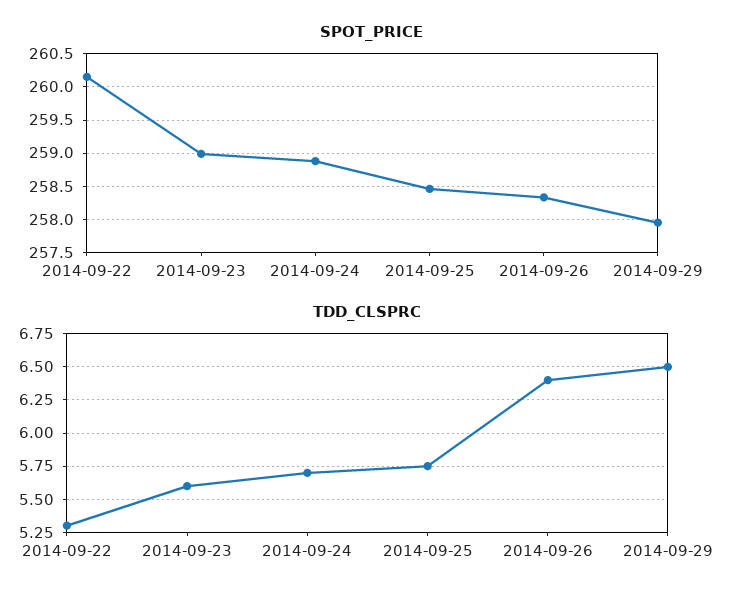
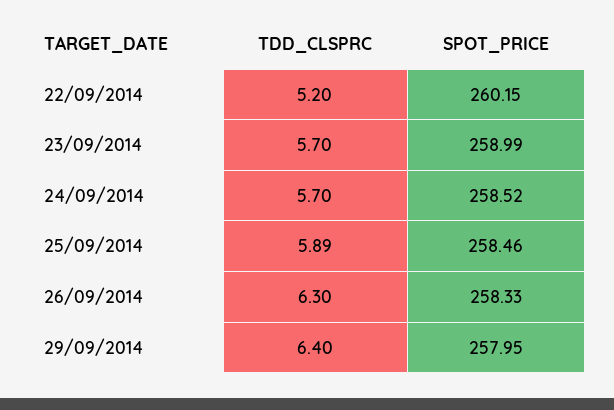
SPOT_PRICE, 2014-09-24: 258.9 -> 258.52
TDD_CLSPRC, 2014-09-22: 5.3 -> 5.2
TDD_CLSPRC, 2014-09-23: 5.6 -> 5.7
TDD_CLSPRC, 2014-09-25: 5.75 -> 5.89
TDD_CLSPRC, 2014-09-26: 6.4 -> 6.3
TDD_CLSPRC, 2014-09-29: 6.5 -> 6.4

